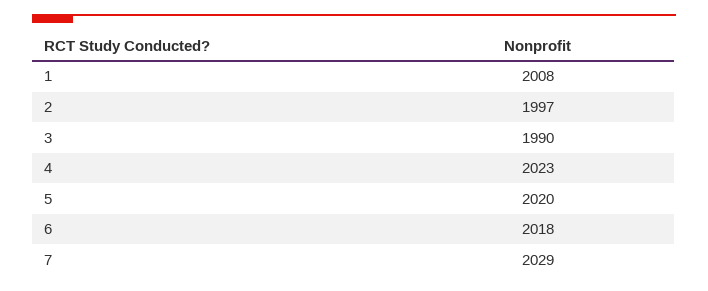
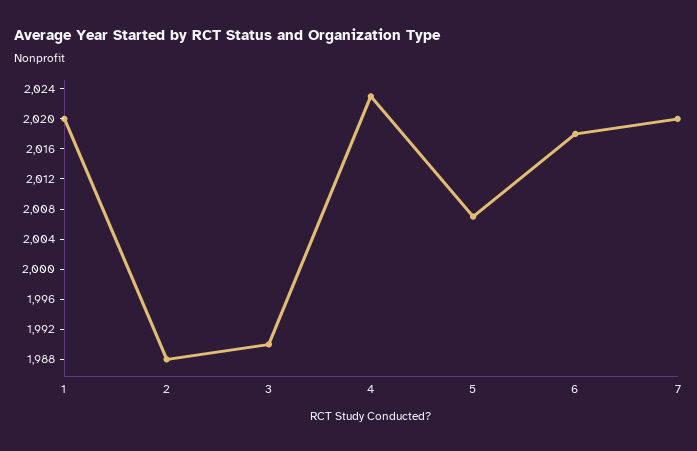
1: 2008 -> 2020
2: 1997 -> 1988
5: 2020 -> 2008
7: 2029 -> 2020

